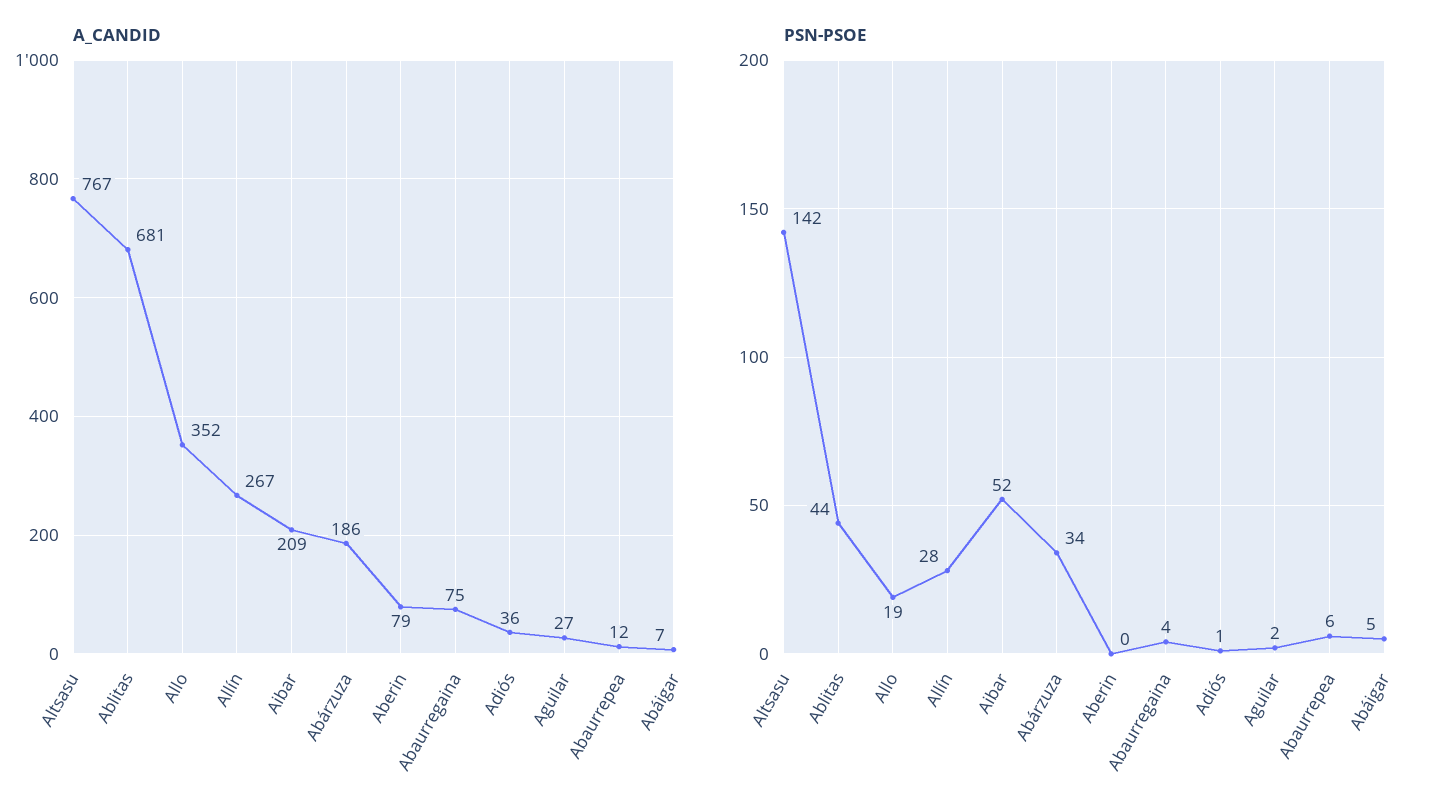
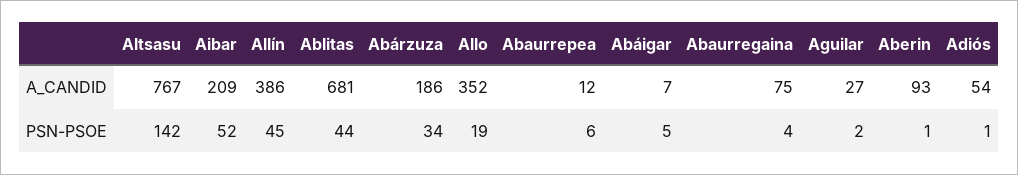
A_CANDID, Allín: 267 -> 386
A_CANDID, Aberin: 79 -> 93
A_CANDID, Adiós: 36 -> 54
PSN-PSOE, Allín: 28 -> 45
PSN-PSOE, Aberin: 0 -> 1

